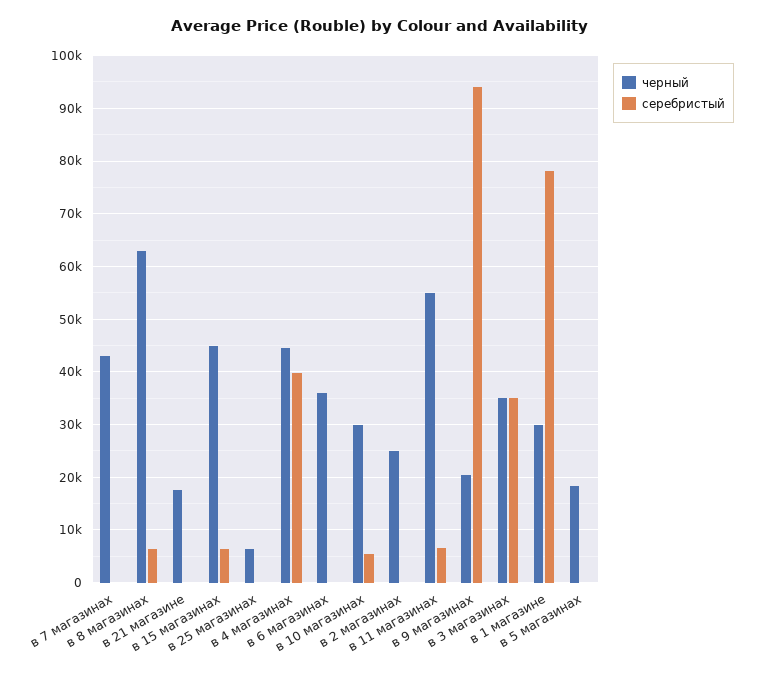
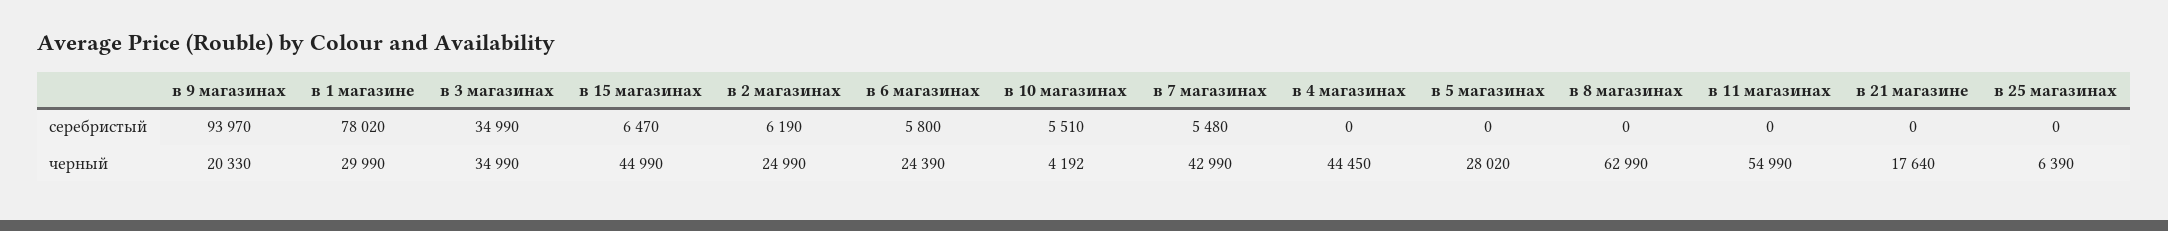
серебристый, в 7 магазинах: 0 -> 5480
серебристый, в 8 магазинах: 6000 -> 0
серебристый, в 4 магазинах: 40000 -> 0
черный, в 6 магазинах: 36000 -> 24390
серебристый, в 6 магазинах: 0 -> 5800
черный, в 10 магазинах: 30000 -> 4192
серебристый, в 2 магазинах: 0 -> 6190
серебристый, в 11 магазинах: 6000 -> 0
черный, в 5 магазинах: 18000 -> 28020

